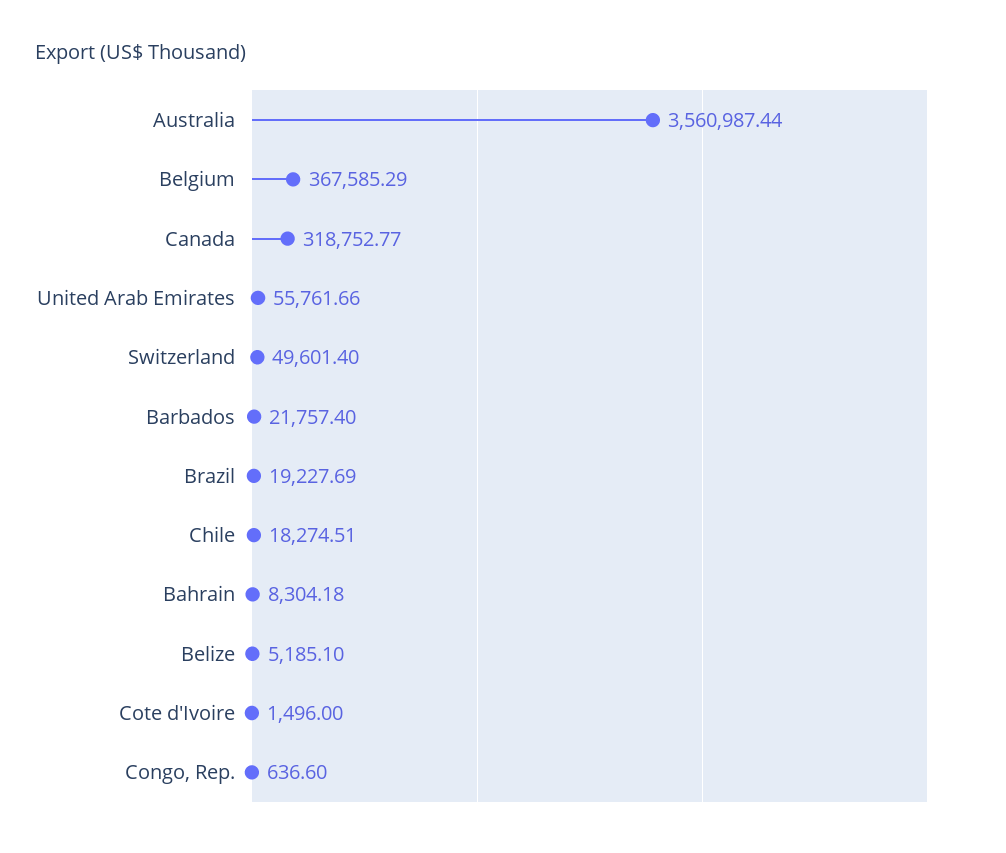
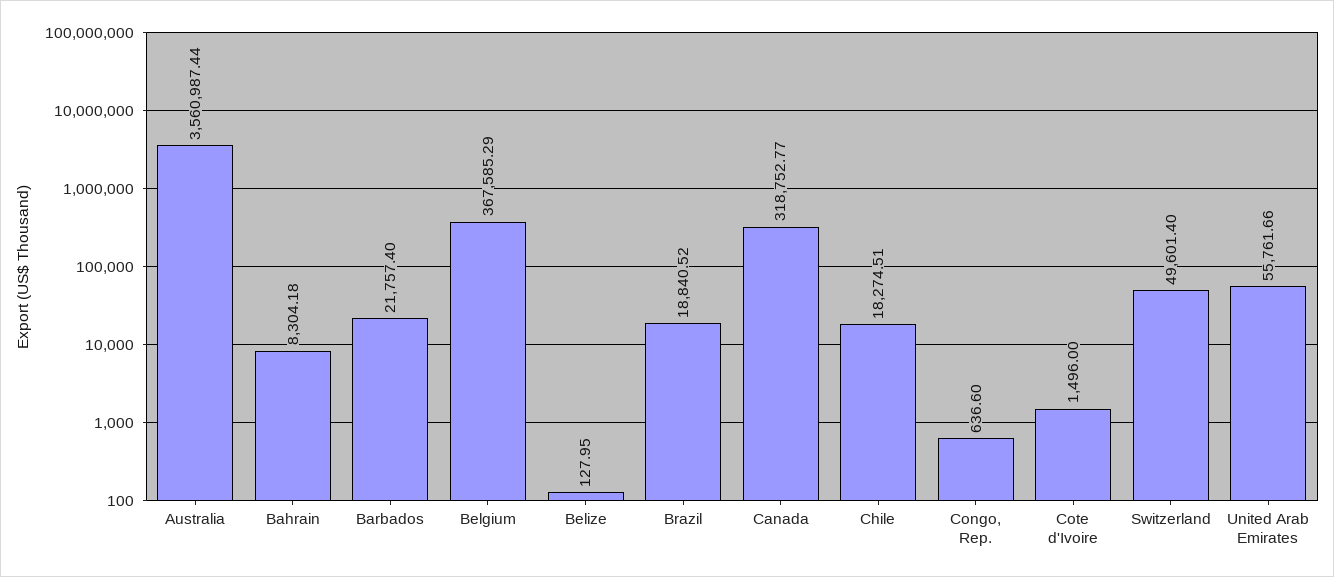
Brazil: 19227.69 -> 18840.52
Belize: 5185.1 -> 127.95

